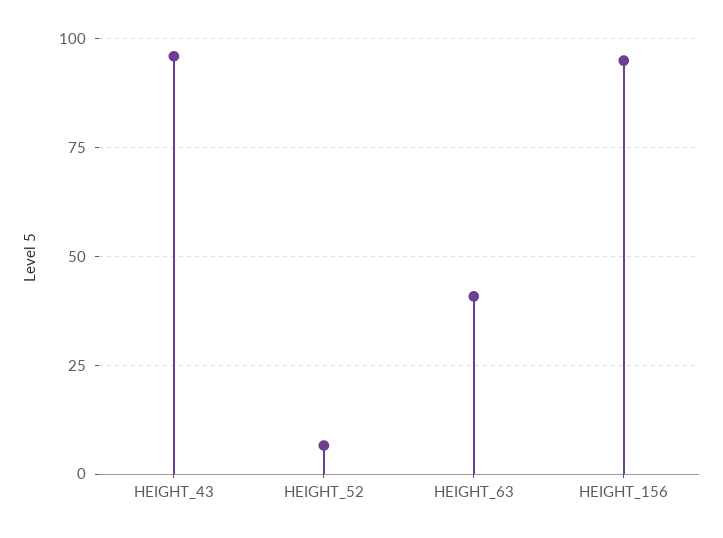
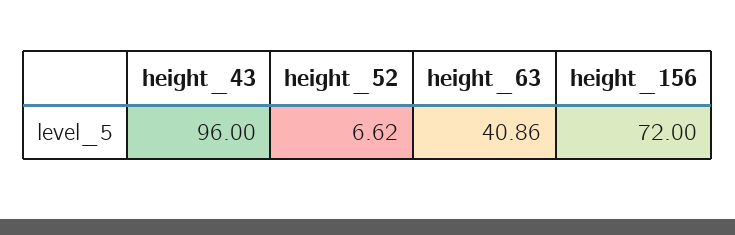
HEIGHT_156: 95 -> 72

